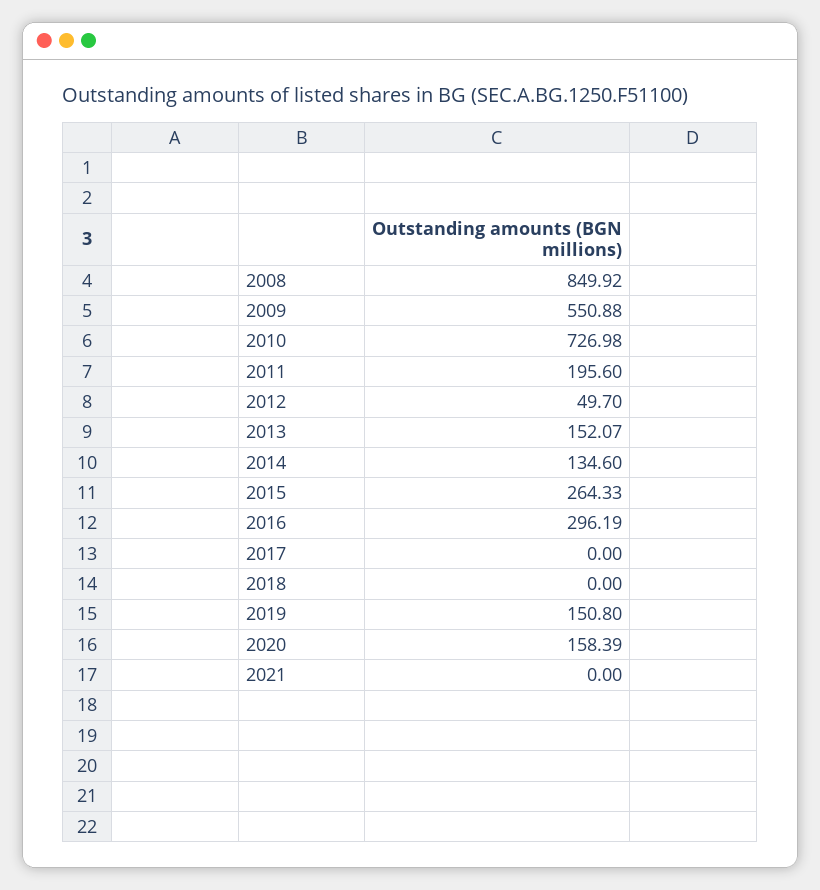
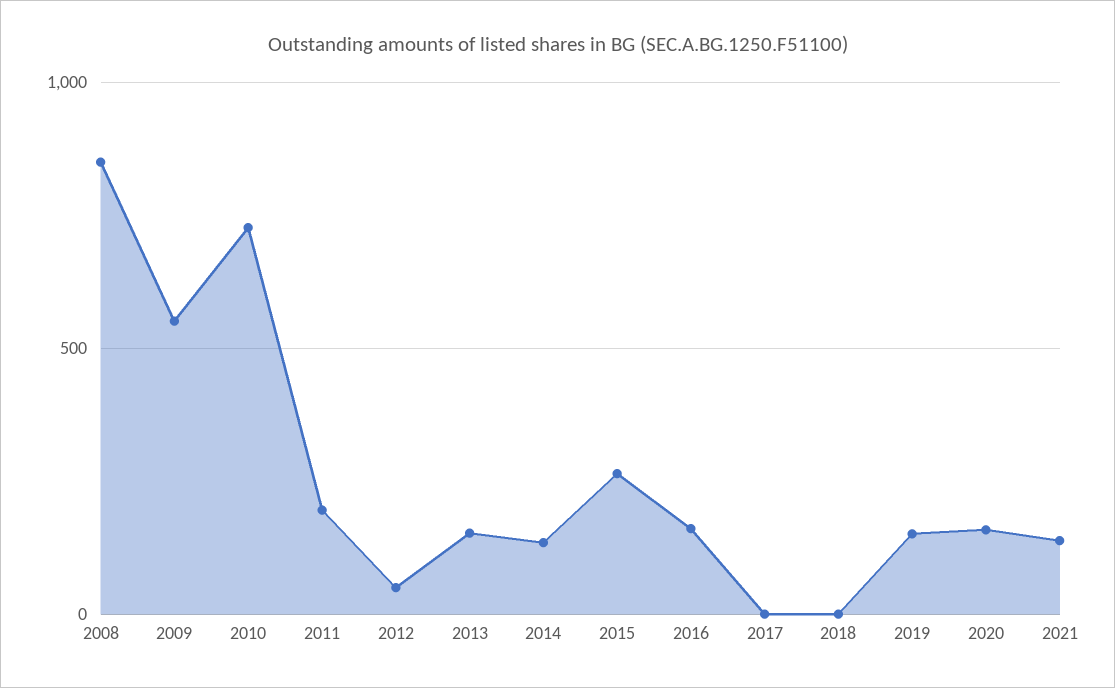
2016: 296.19 -> 150
2021: 0 -> 150

